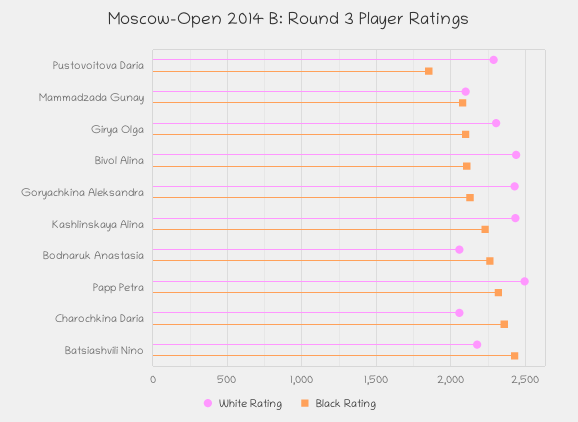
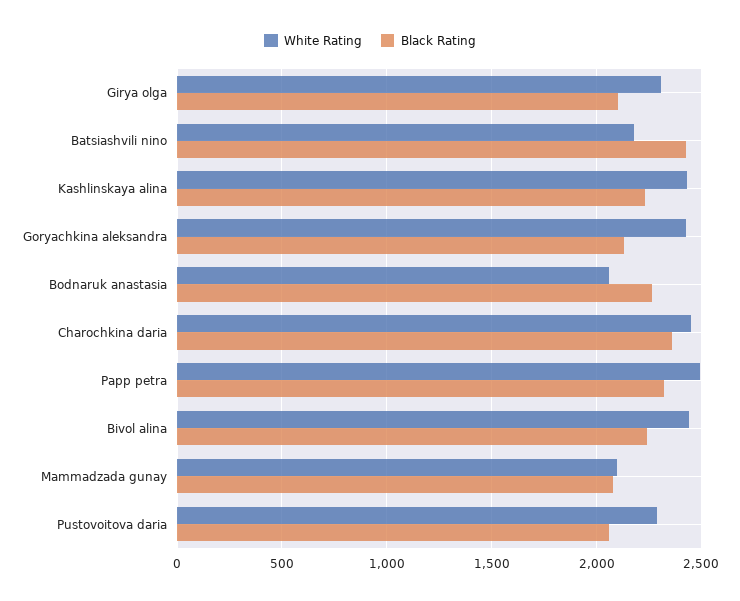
Black Rating, Pustovoitova Daria: 1850 -> 2050
Black Rating, Bivol Alina: 2100 -> 2250
White Rating, Charochkina Daria: 2050 -> 2450

